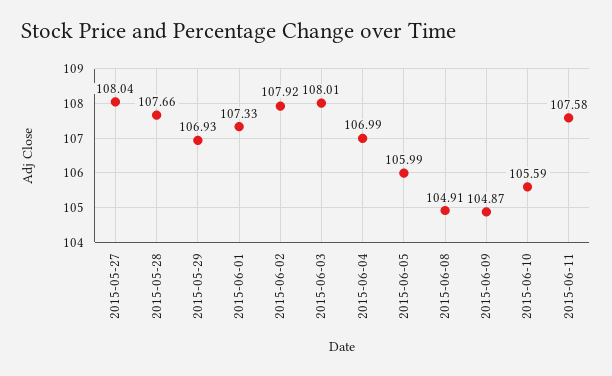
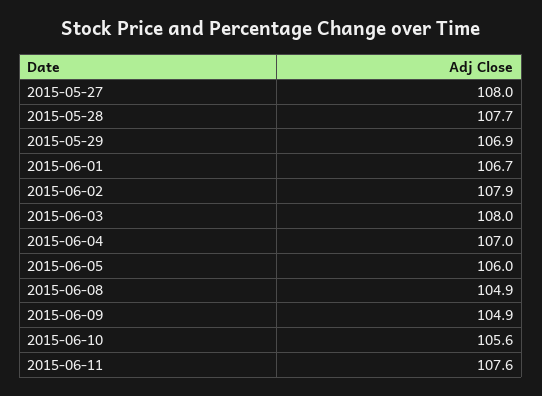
2015-06-01: 107.33 -> 106.7

